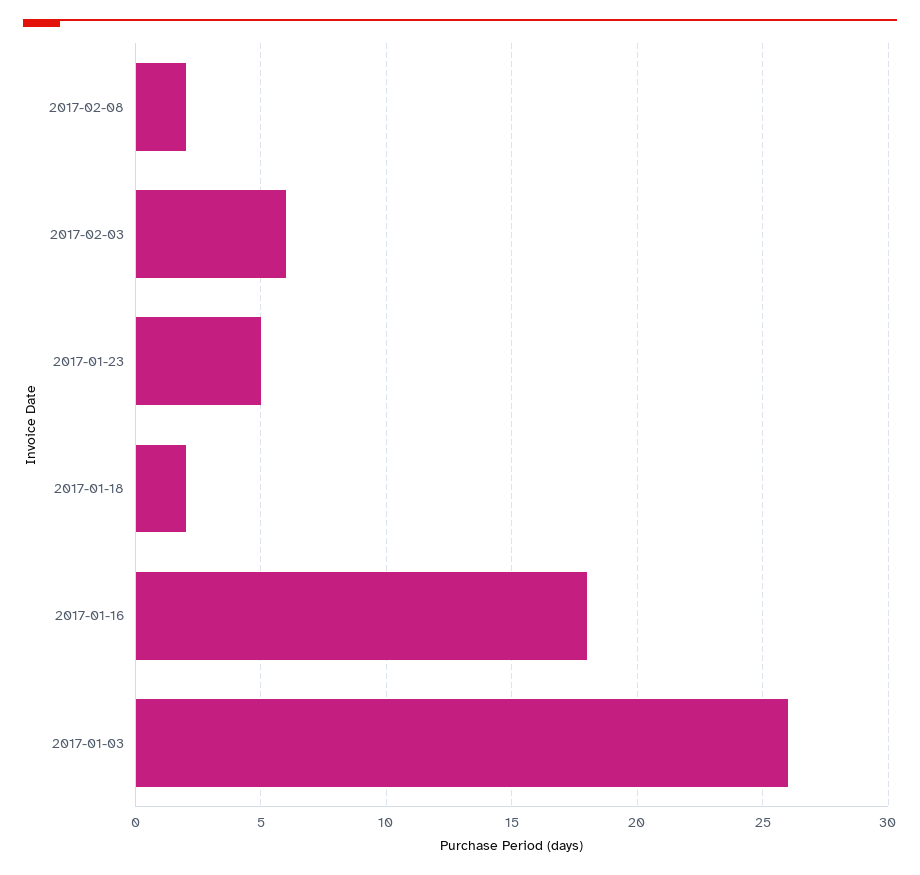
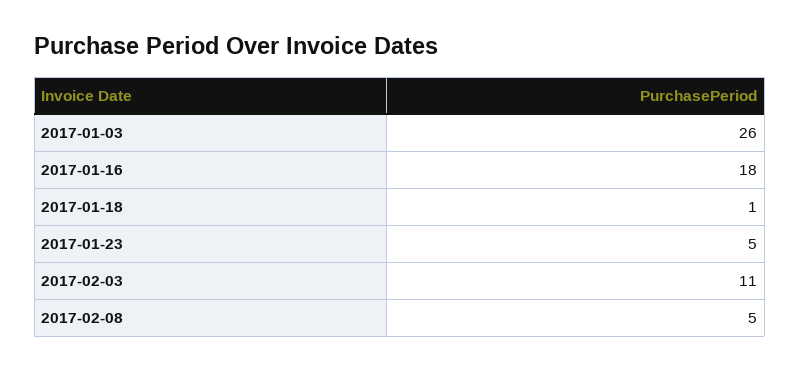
2017-02-08: 2 -> 5
2017-02-03: 6 -> 11
2017-01-18: 2 -> 1

